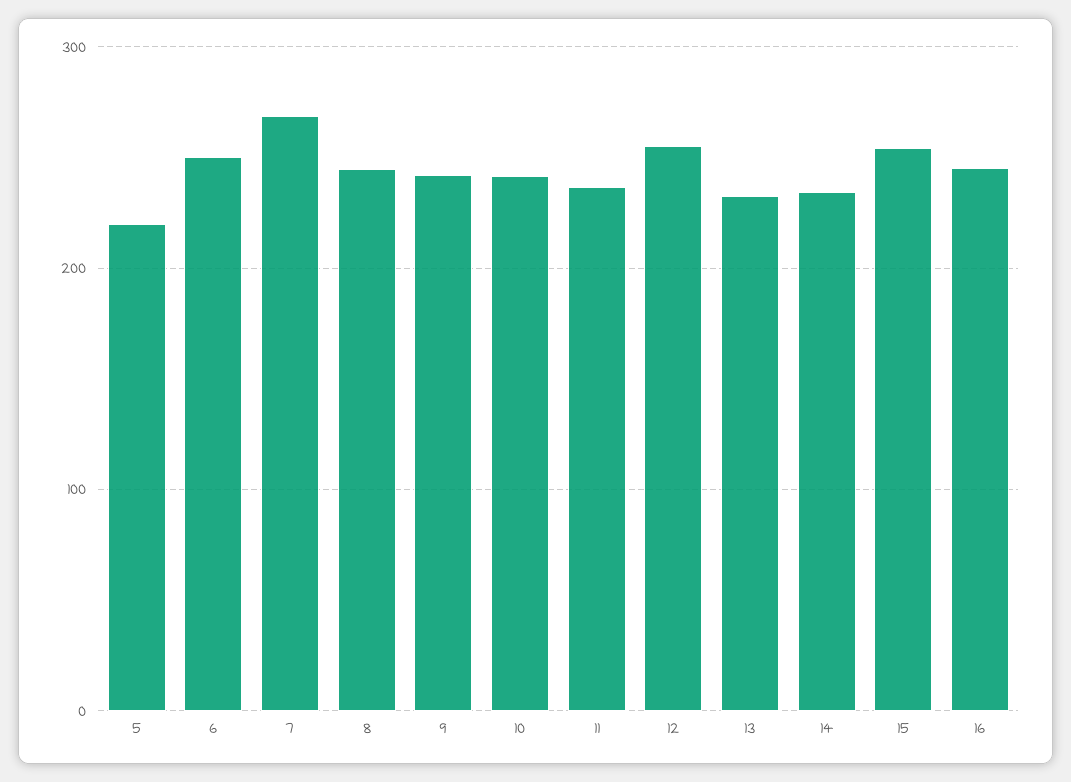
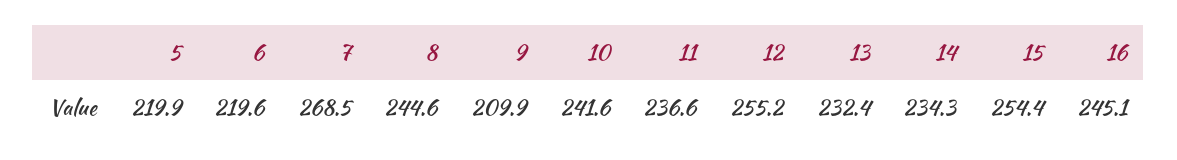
6: 250 -> 219.6
9: 240 -> 209.9

